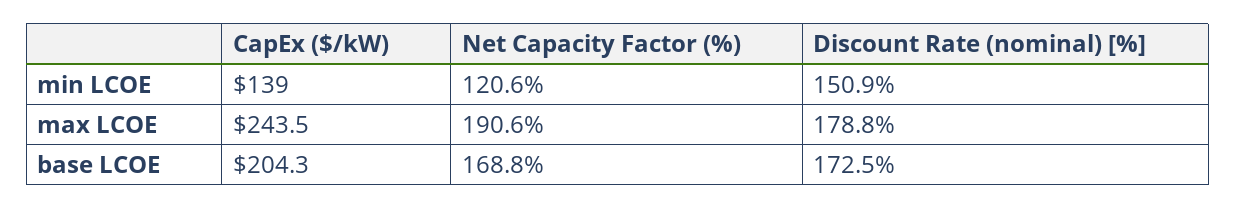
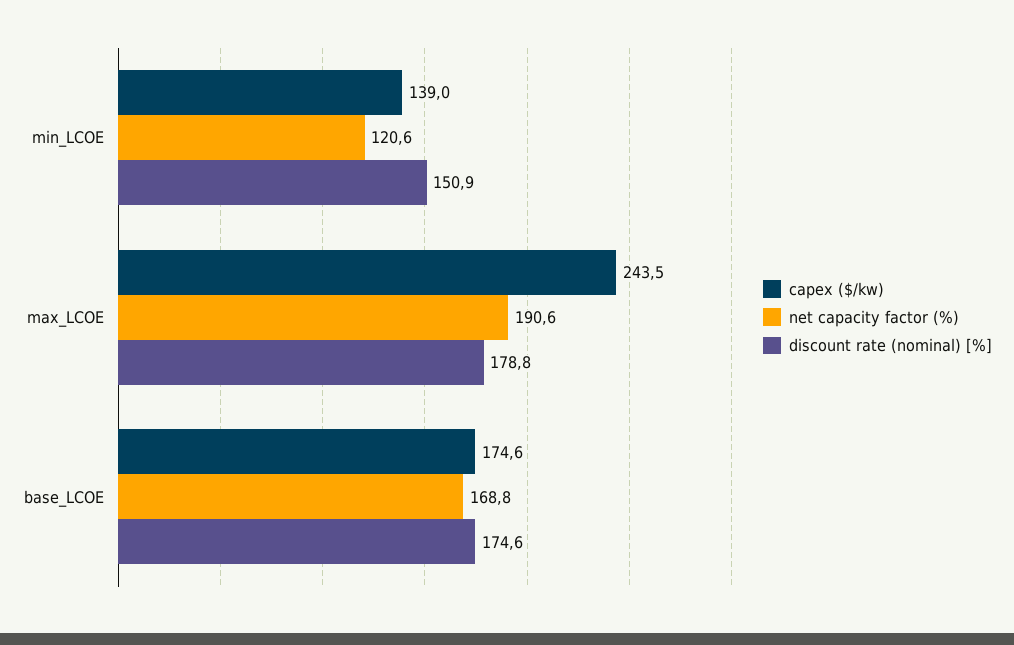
CapEx ($/kW), base LCOE: 204.3 -> 174.6
Discount Rate (nominal) [%], base LCOE: 172.5 -> 174.6

